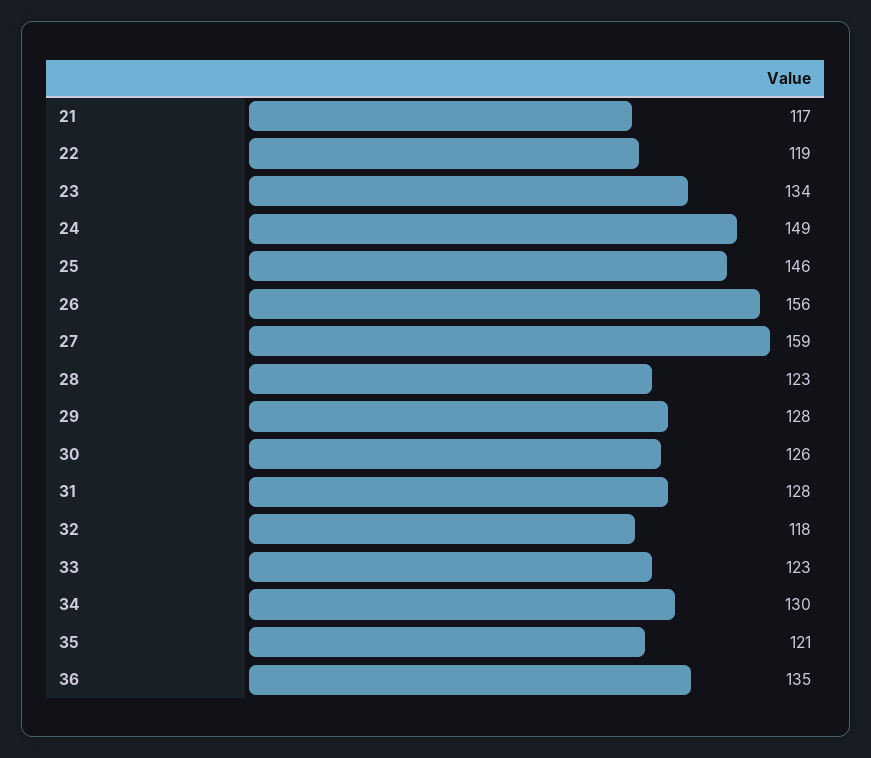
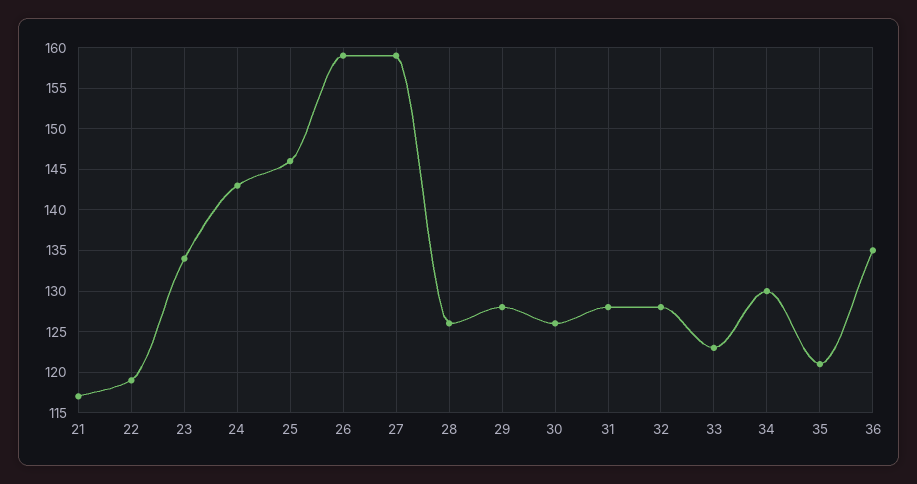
24: 149 -> 143
26: 156 -> 159
28: 123 -> 126
32: 118 -> 128

